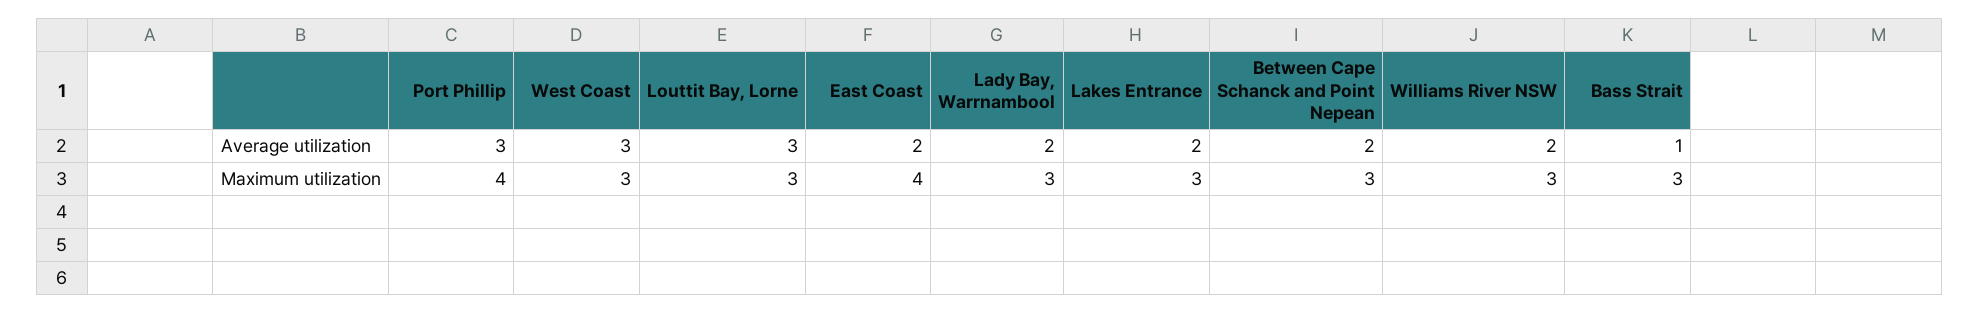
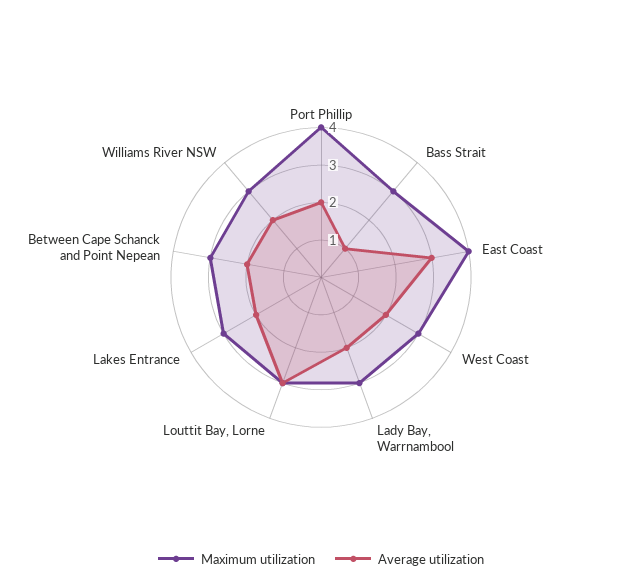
Average utilization, Port Phillip: 3 -> 2
Average utilization, West Coast: 3 -> 2
Average utilization, East Coast: 2 -> 3

